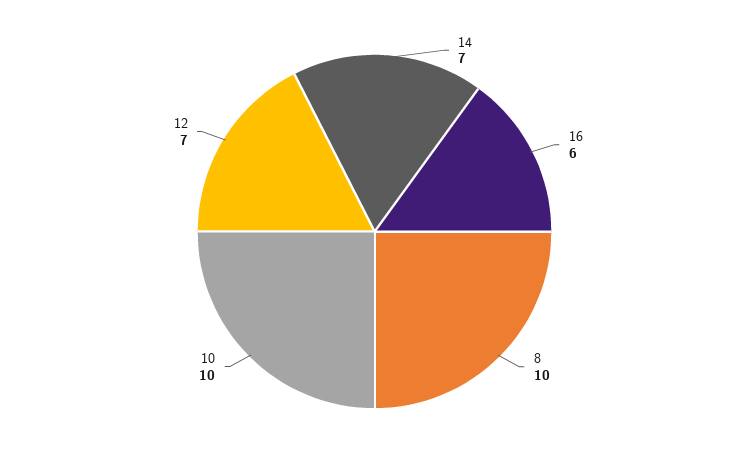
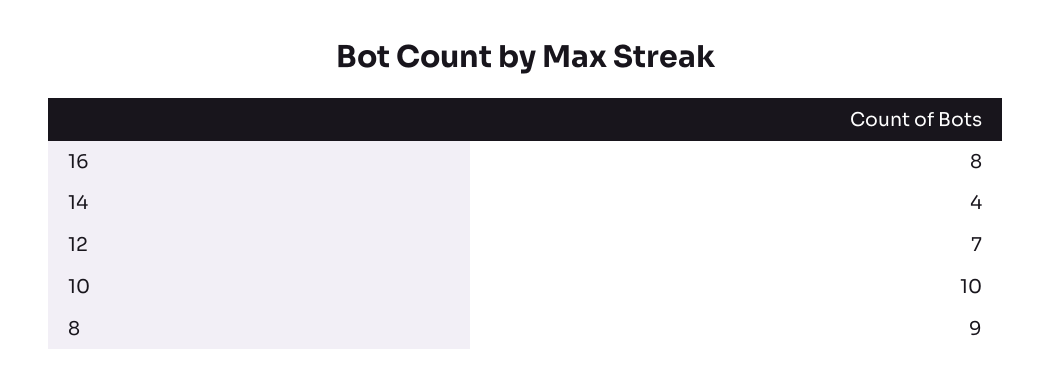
14: 7 -> 4
16: 6 -> 8
8: 10 -> 9

